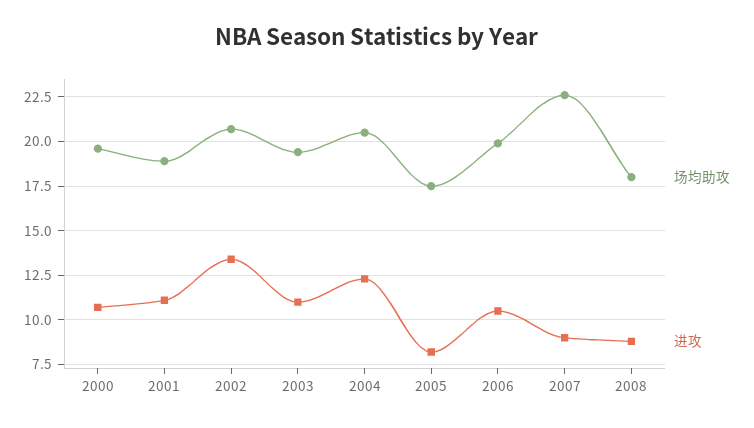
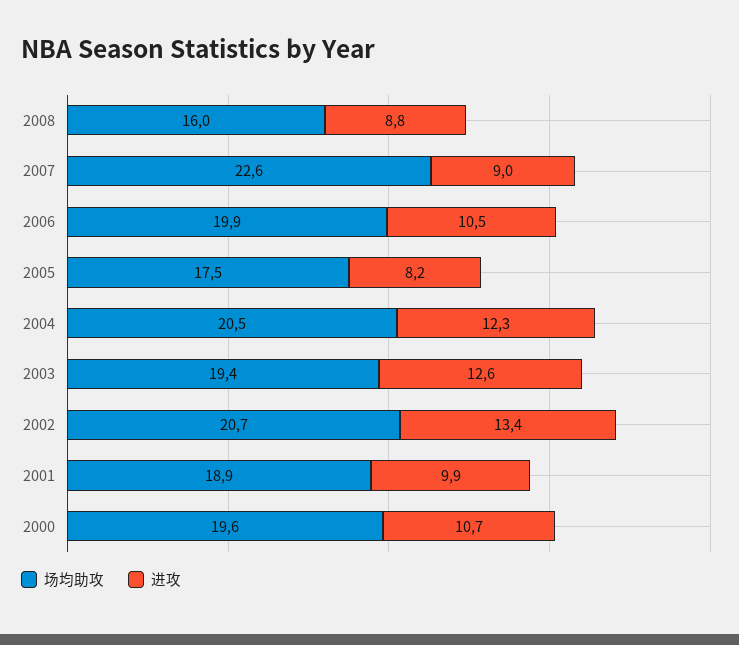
进攻, 2001: 11 -> 9.9
进攻, 2003: 11 -> 12.6
场均助攻, 2008: 18 -> 16

